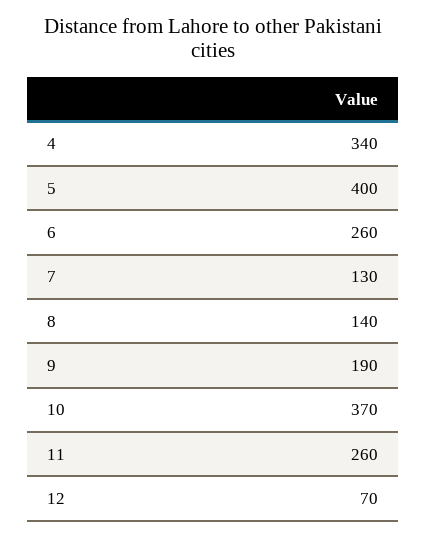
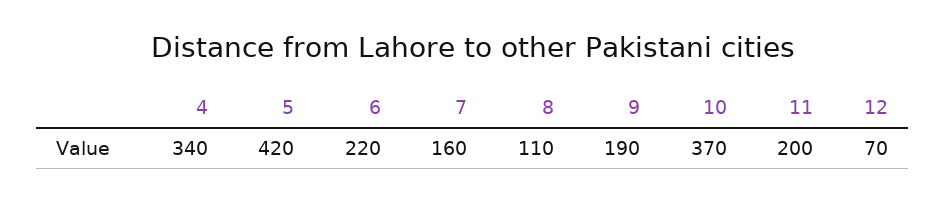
5: 400 -> 420
6: 260 -> 220
7: 130 -> 160
8: 140 -> 110
11: 260 -> 200

